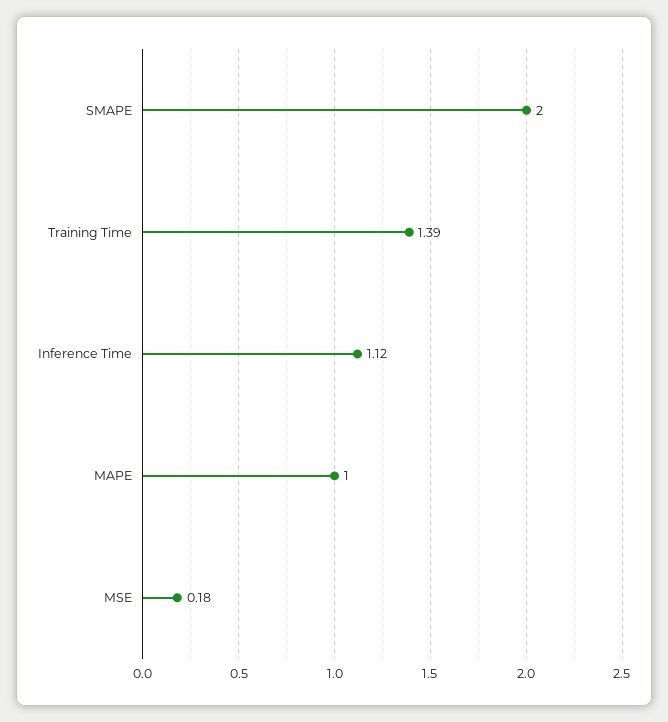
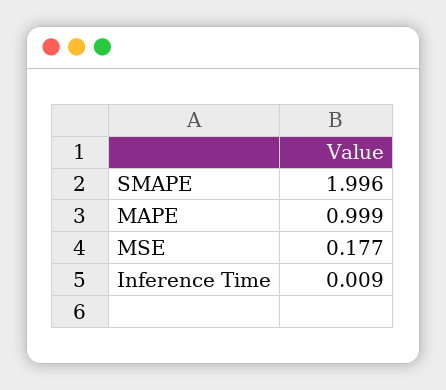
Training Time: 1.39 -> none
Inference Time: 1.12 -> 0.009

